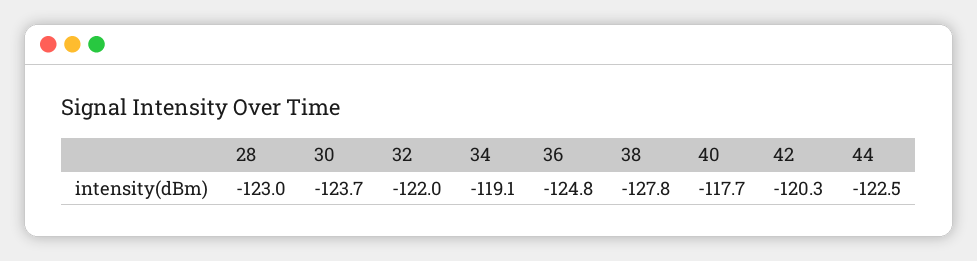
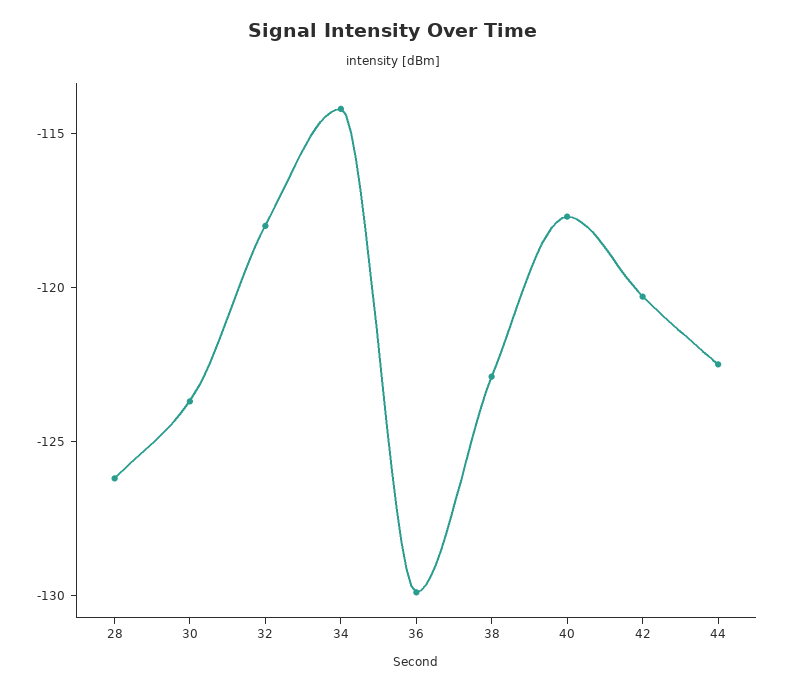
28: -123 -> -126
32: -122 -> -118
34: -119.1 -> -114
36: -124.8 -> -130
38: -127.8 -> -123

